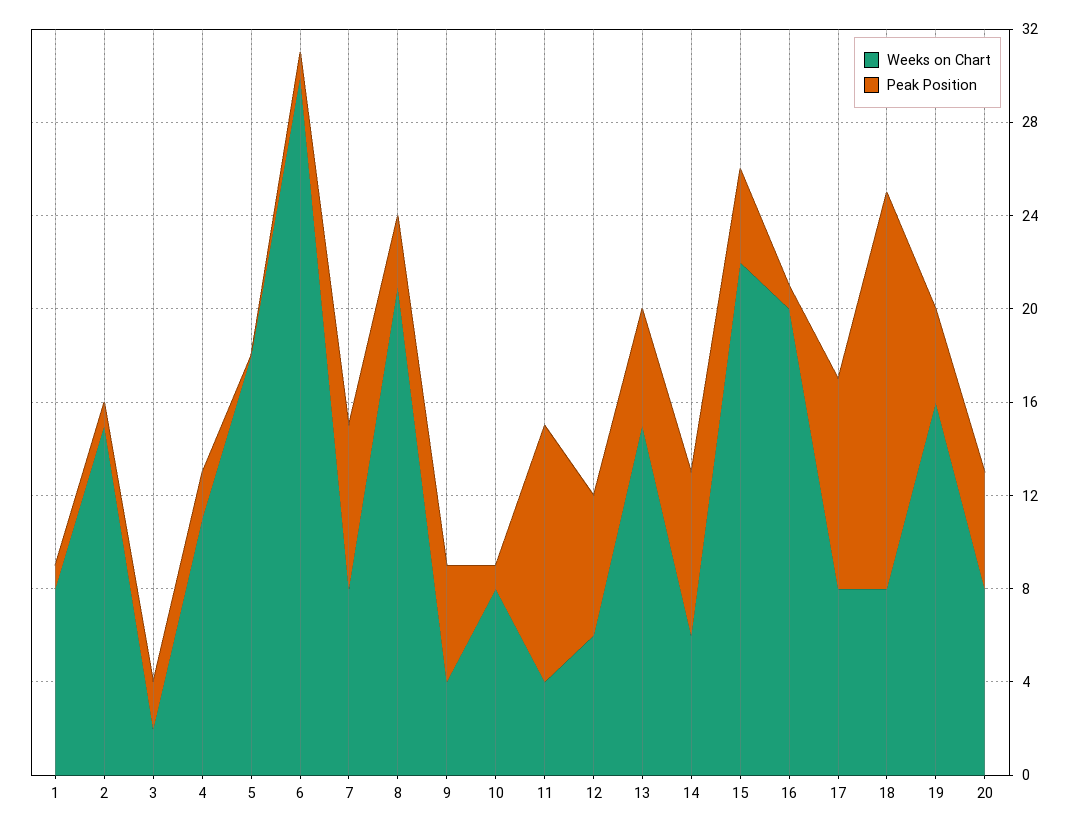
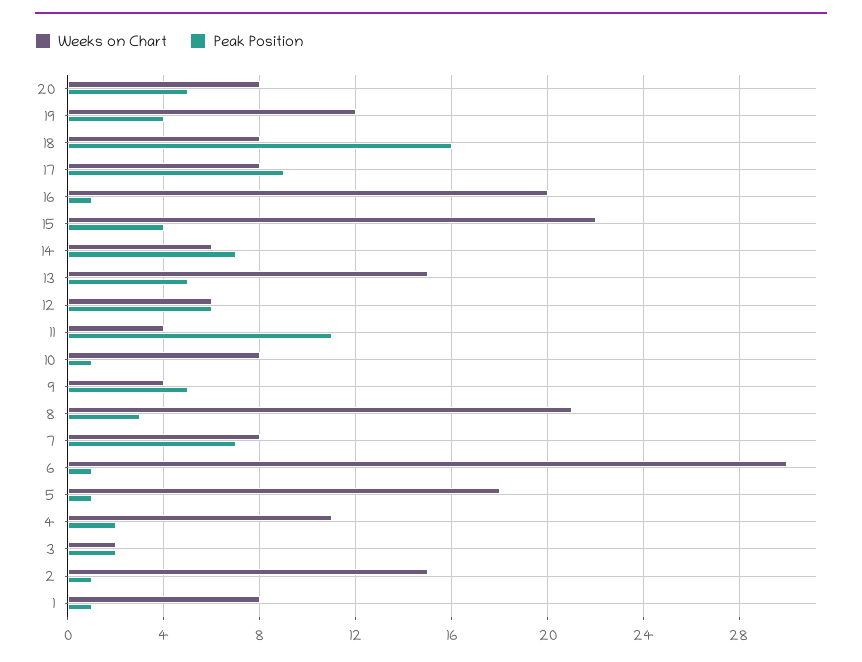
Peak Position, 5: 0 -> 1
Peak Position, 18: 17 -> 16
Weeks on Chart, 19: 16 -> 12

